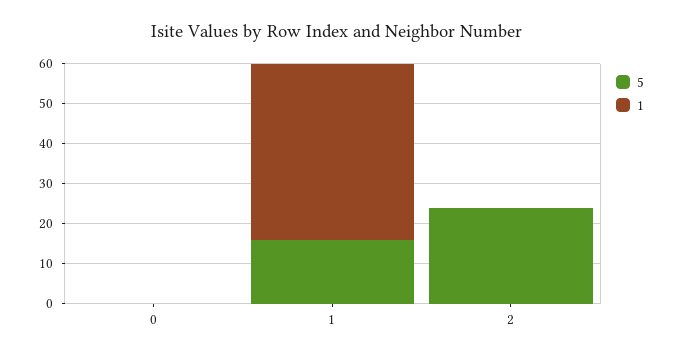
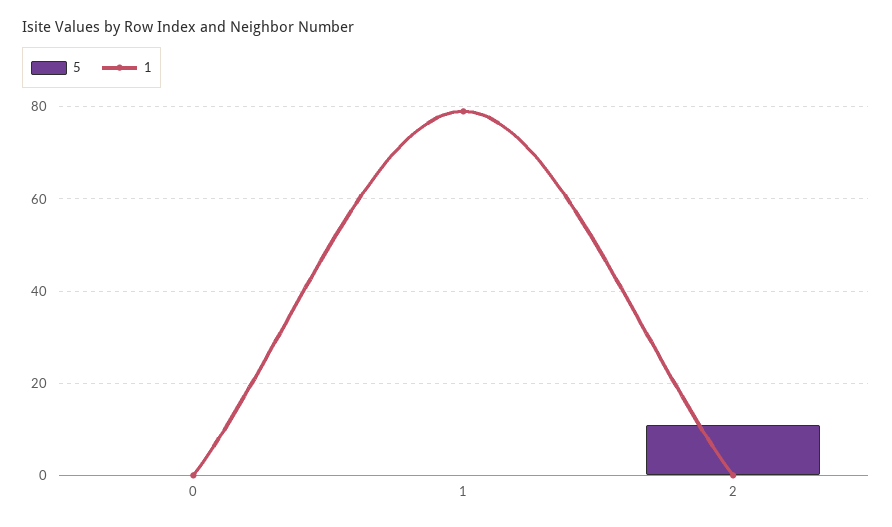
5, 1: 15 -> 0
1, 1: 45 -> 80
5, 2: 25 -> 10

